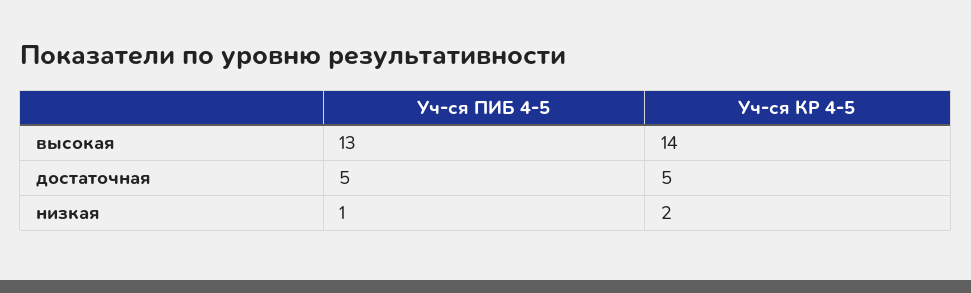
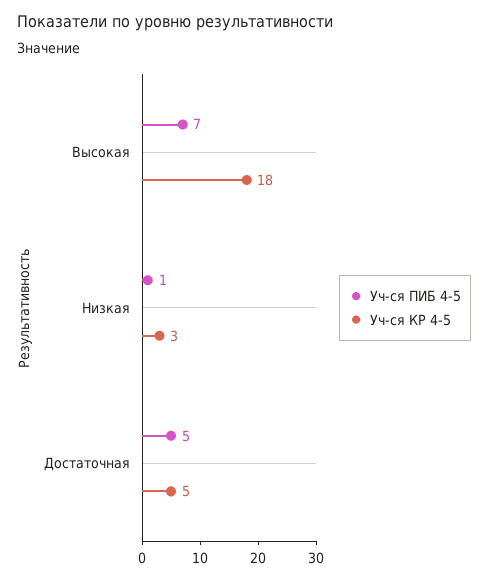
Уч-ся ПИБ 4-5, высокая: 13 -> 7
Уч-ся КР 4-5, высокая: 14 -> 18
Уч-ся КР 4-5, низкая: 2 -> 3

